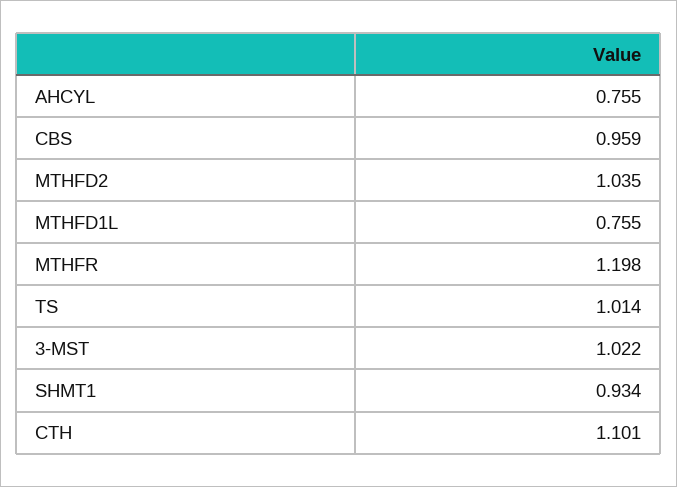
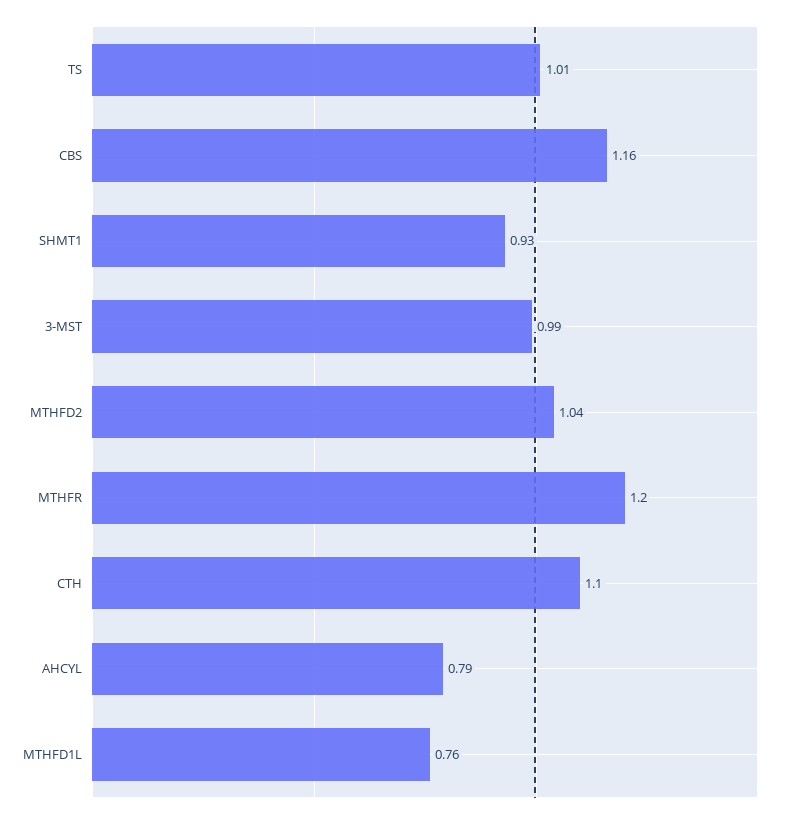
AHCYL: 0.755 -> 0.79
CBS: 0.959 -> 1.16
3-MST: 1.022 -> 0.99

